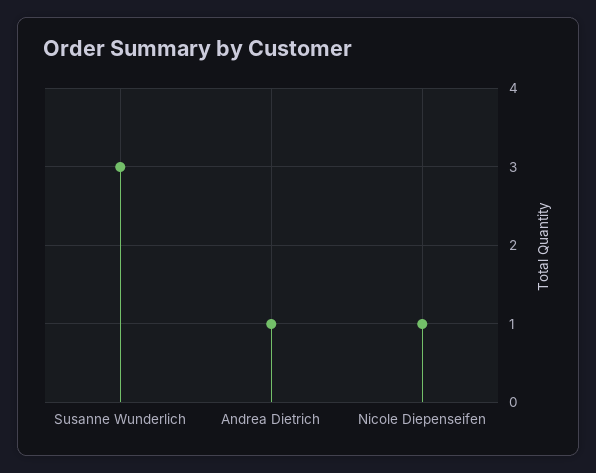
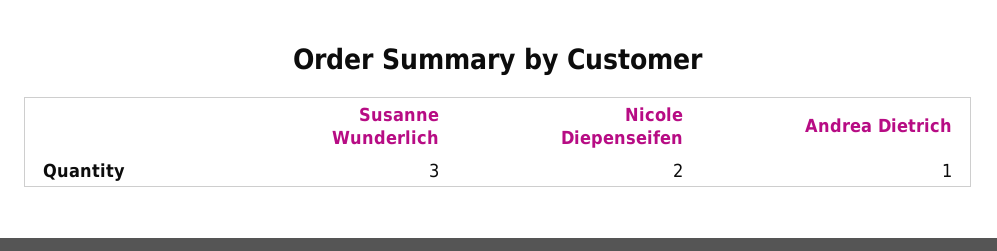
Nicole Diepenseifen: 1 -> 2

